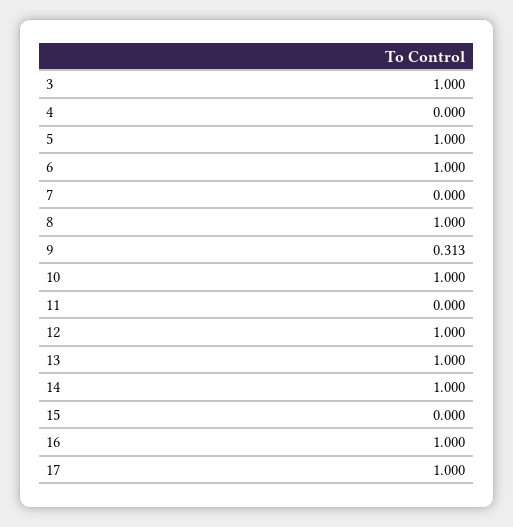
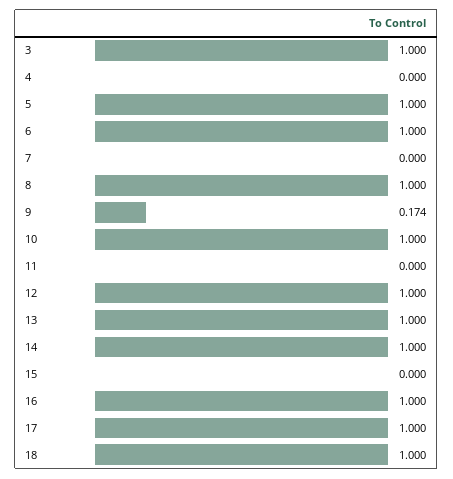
9: 0.313 -> 0.174
18: none -> 1

